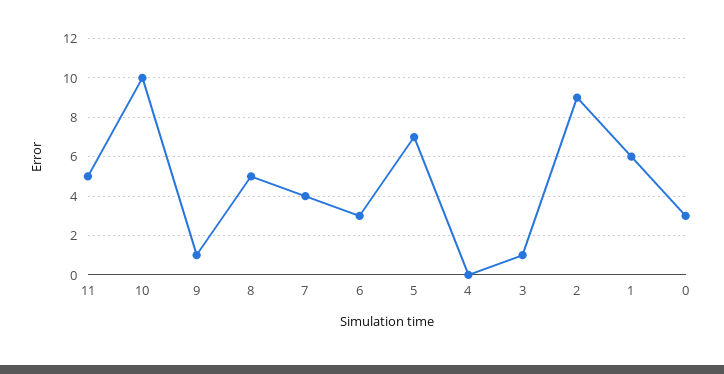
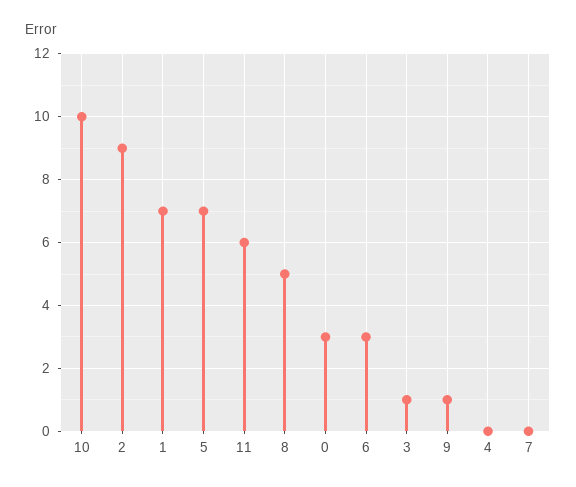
11: 5 -> 6
7: 4 -> 0
1: 6 -> 7

